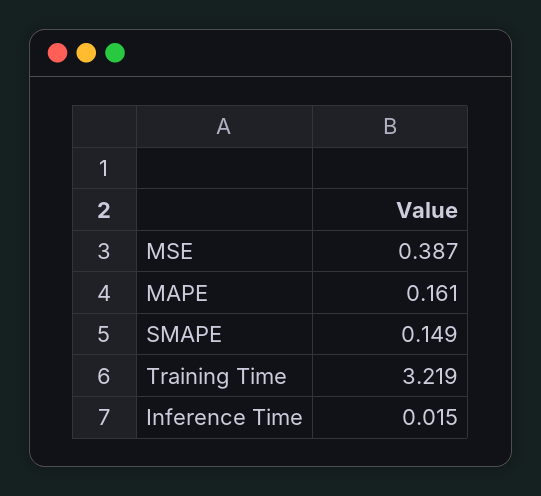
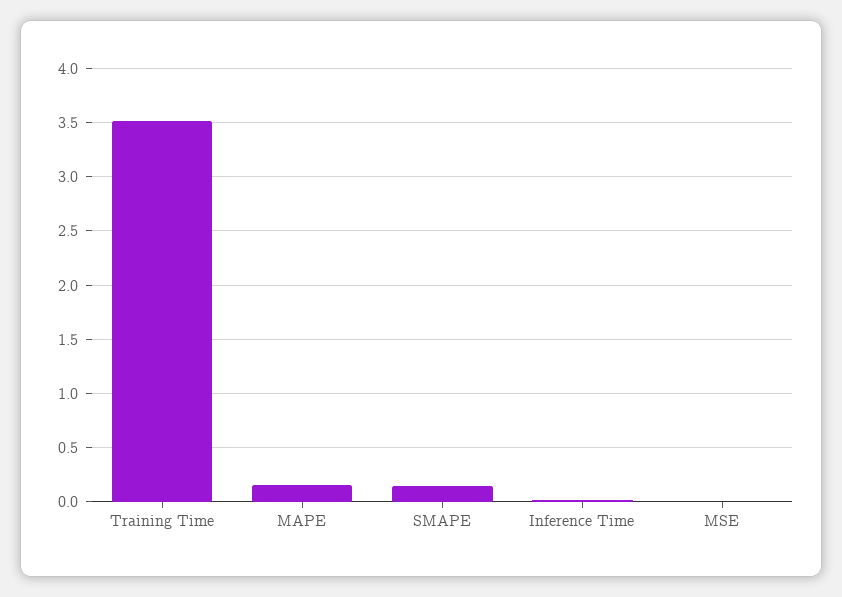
MSE: 0.387 -> 0
Training Time: 3.219 -> 3.5

